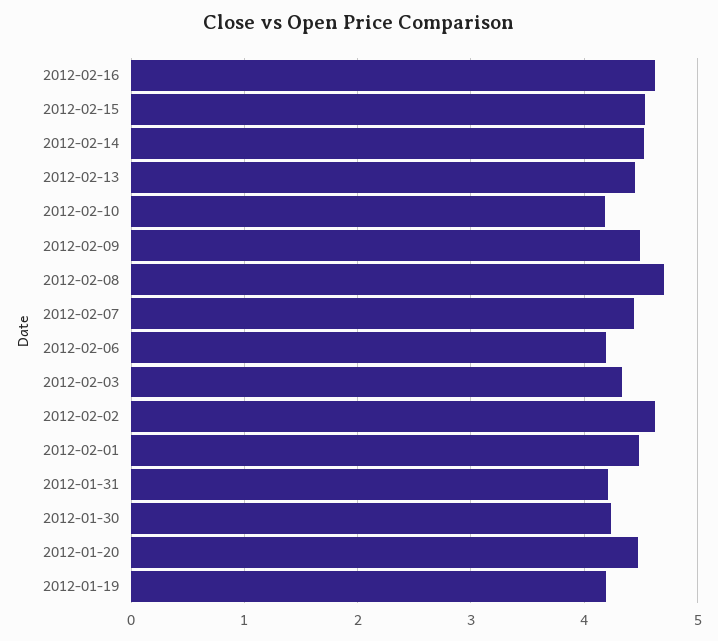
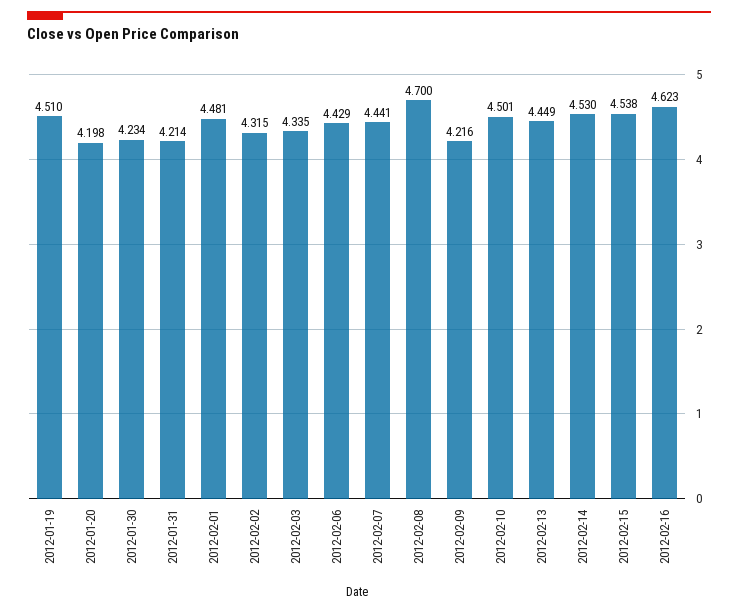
2012-02-10: 4.2 -> 4.501
2012-02-09: 4.5 -> 4.216
2012-02-06: 4.2 -> 4.429
2012-02-02: 4.6 -> 4.315
2012-01-20: 4.5 -> 4.198
2012-01-19: 4.2 -> 4.51

